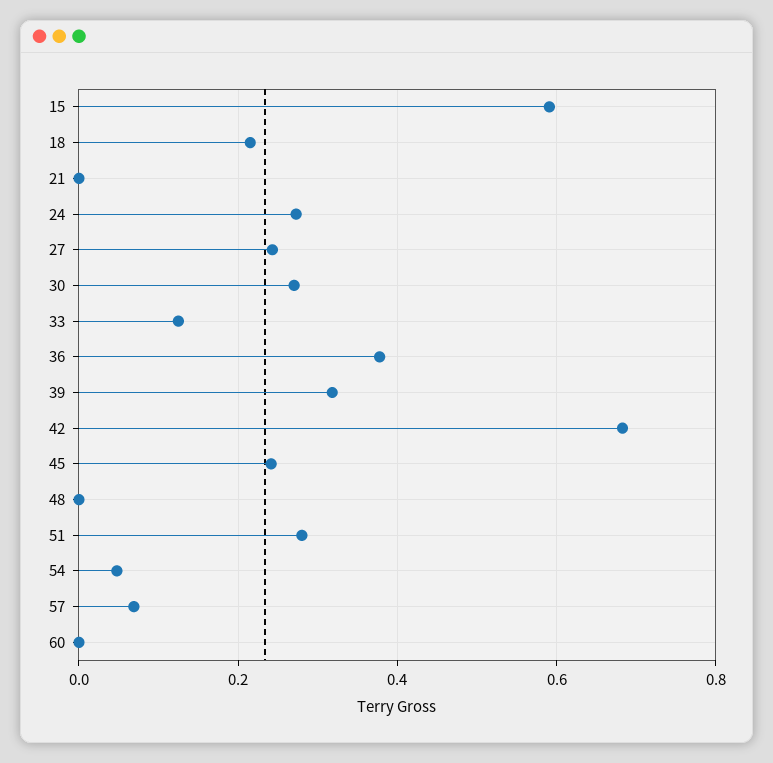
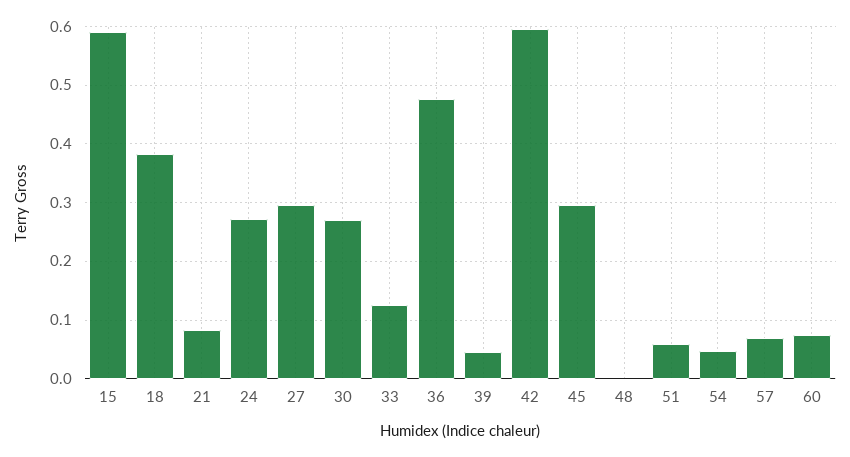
18: 0.22 -> 0.38
21: 0 -> 0.08
27: 0.24 -> 0.3
36: 0.38 -> 0.48
39: 0.32 -> 0.04
42: 0.68 -> 0.6
45: 0.24 -> 0.3
51: 0.28 -> 0.06
60: 0 -> 0.08

